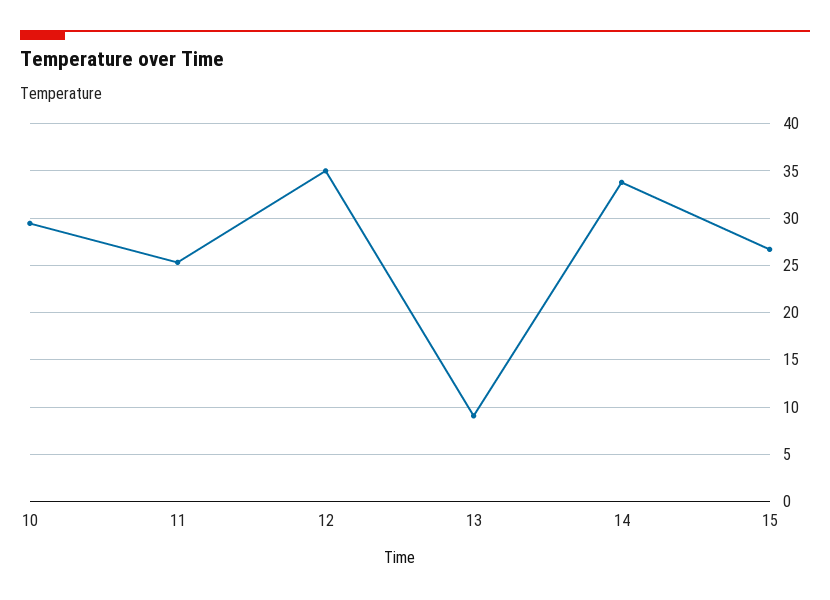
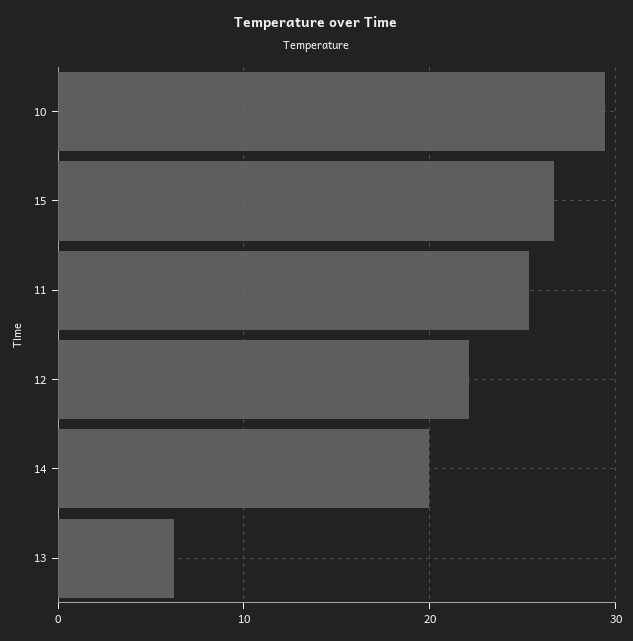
12: 35 -> 22
13: 9 -> 6
14: 34 -> 20

